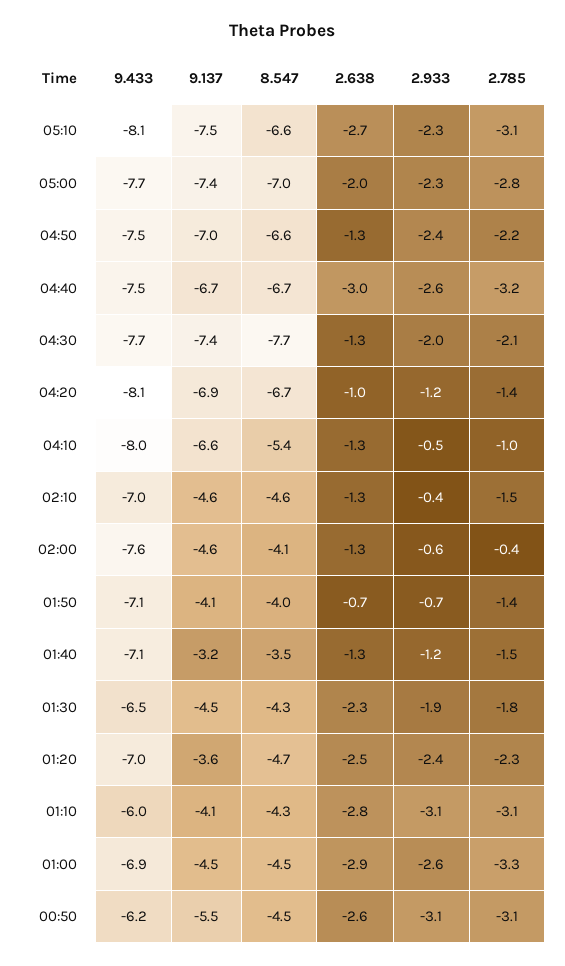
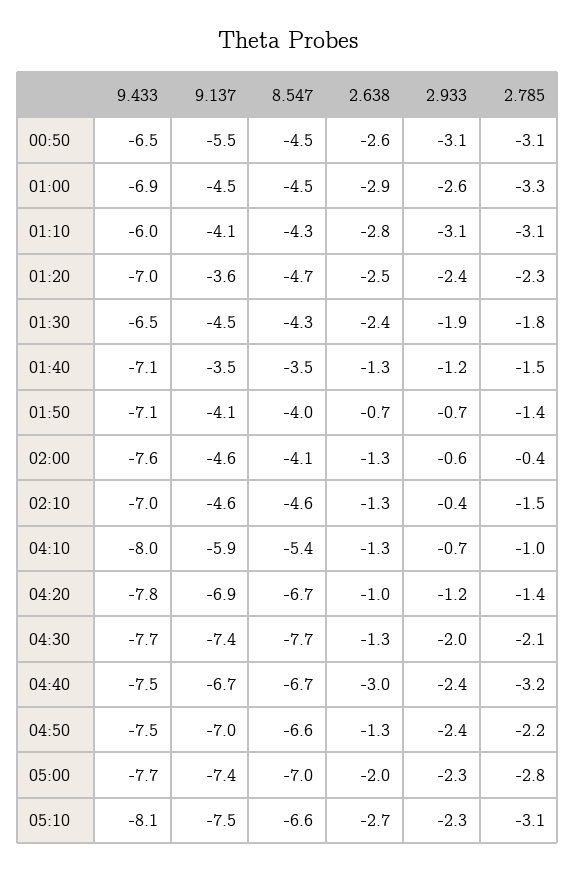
2.933, 04:40: -2.6 -> -2.4
9.433, 04:20: -8.1 -> -7.8
9.137, 04:10: -6.6 -> -5.9
2.933, 04:10: -0.5 -> -0.7
9.137, 01:40: -3.2 -> -3.5
2.638, 01:30: -2.3 -> -2.4
9.433, 00:50: -6.2 -> -6.5

